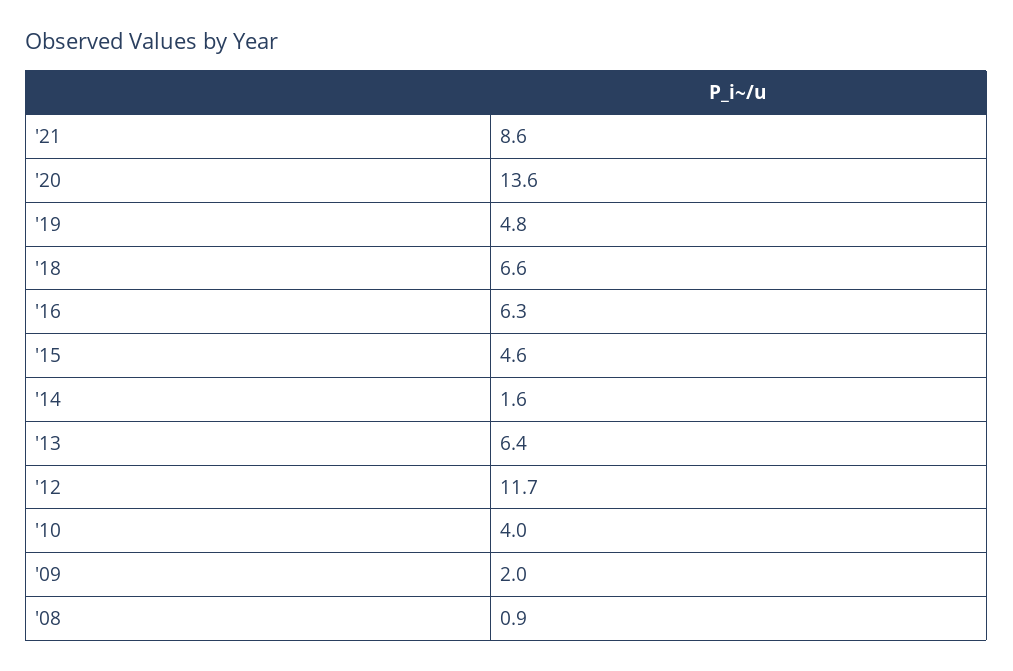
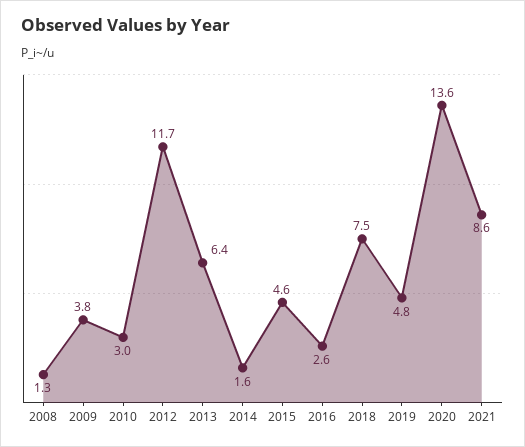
'18: 6.6 -> 7.5
'16: 6.3 -> 2.6
'10: 4 -> 3
'09: 2 -> 3.8
'08: 0.9 -> 1.3

